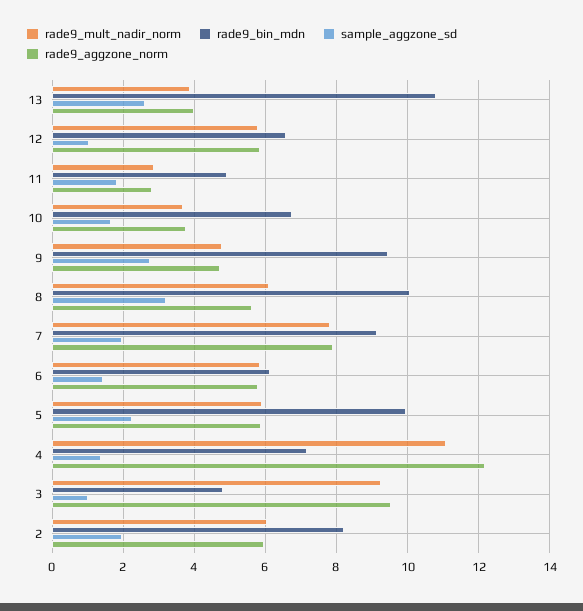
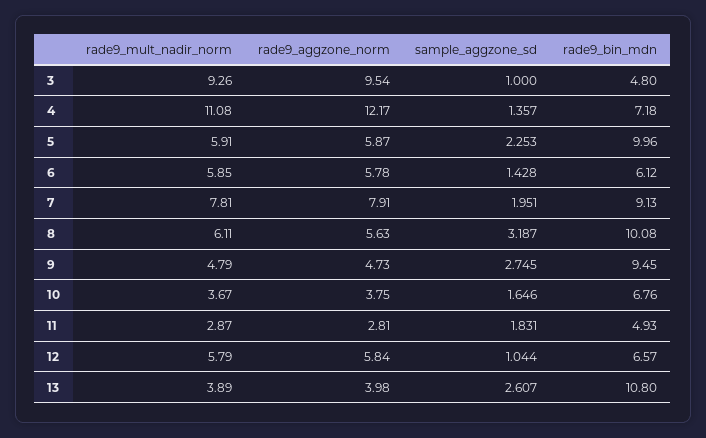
rade9_mult_nadir_norm, 2: 6 -> none
rade9_bin_mdn, 2: 8.2 -> none
sample_aggzone_sd, 2: 2 -> none
rade9_aggzone_norm, 2: 6 -> none

